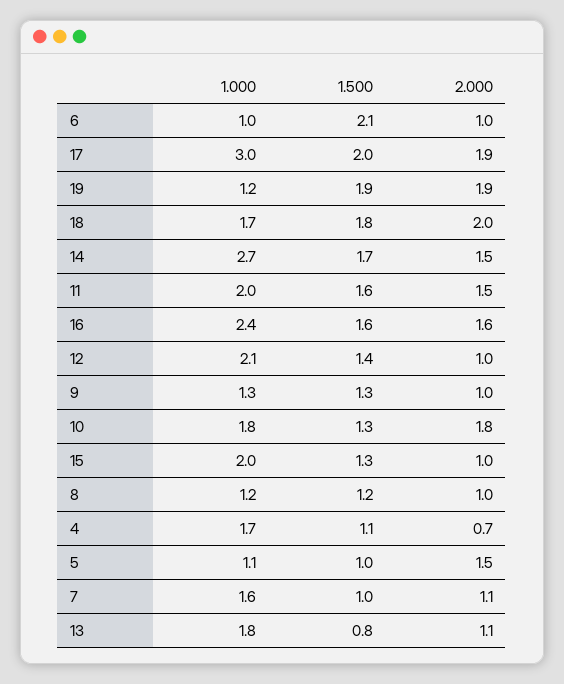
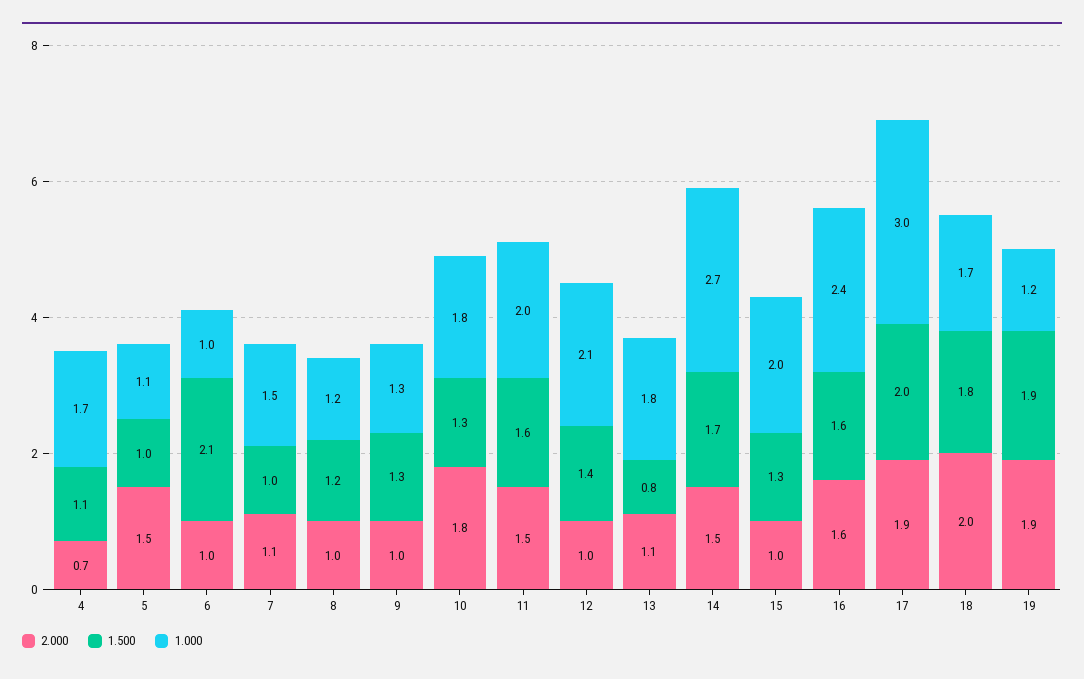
1.000, 7: 1.6 -> 1.5

